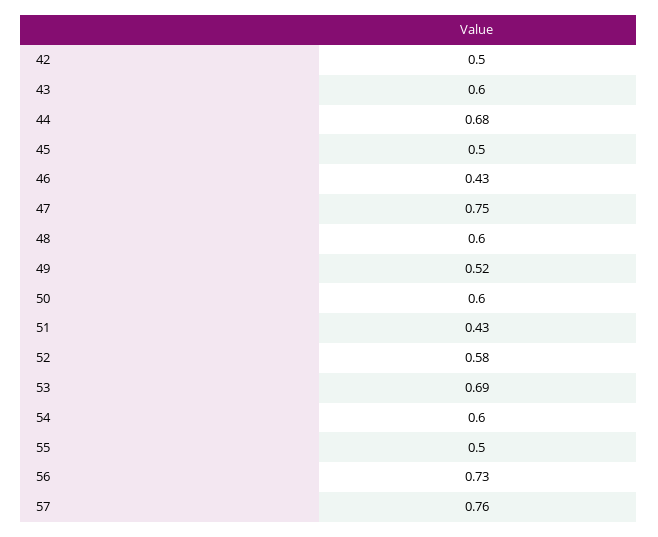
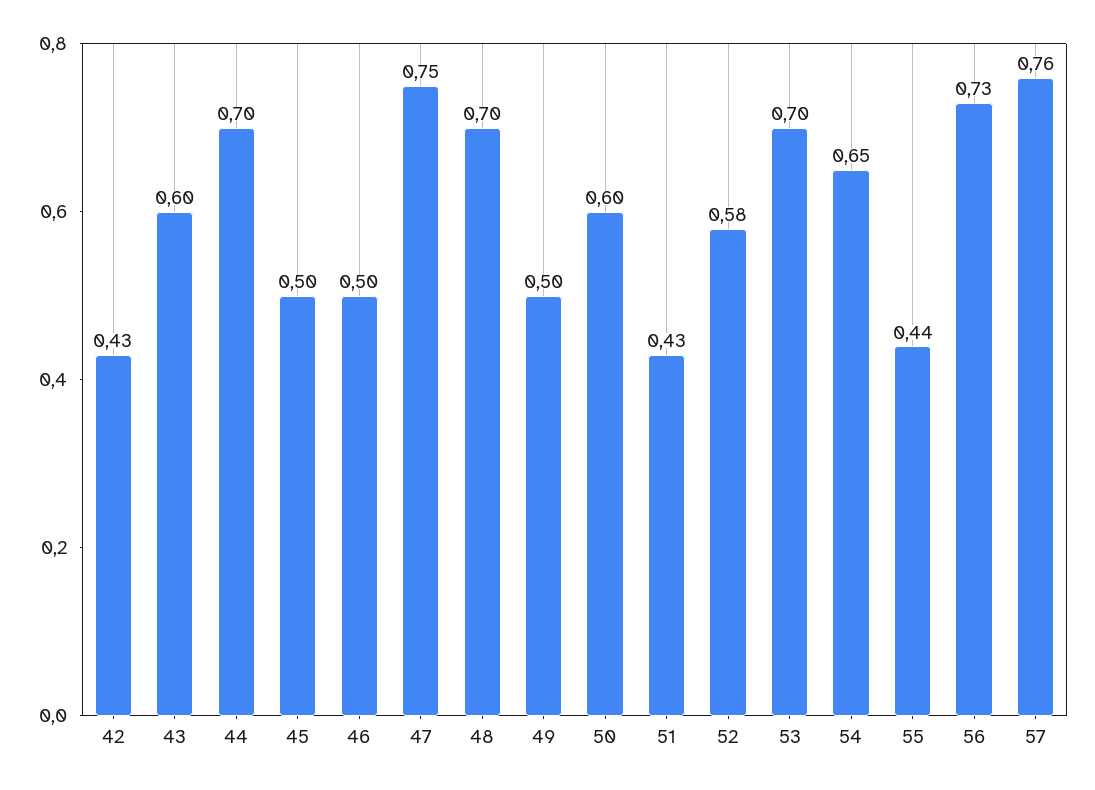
42: 0.5 -> 0.43
44: 0.68 -> 0.7
46: 0.43 -> 0.5
48: 0.6 -> 0.7
49: 0.52 -> 0.5
53: 0.69 -> 0.7
54: 0.6 -> 0.65
55: 0.5 -> 0.44

